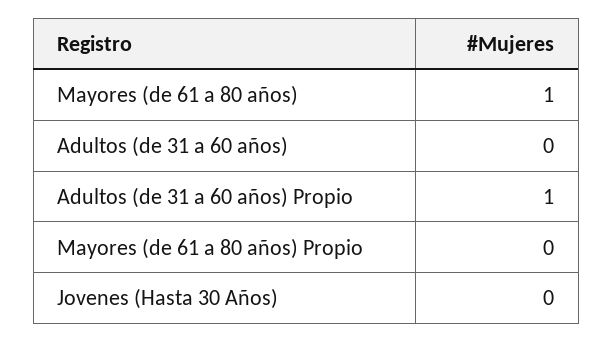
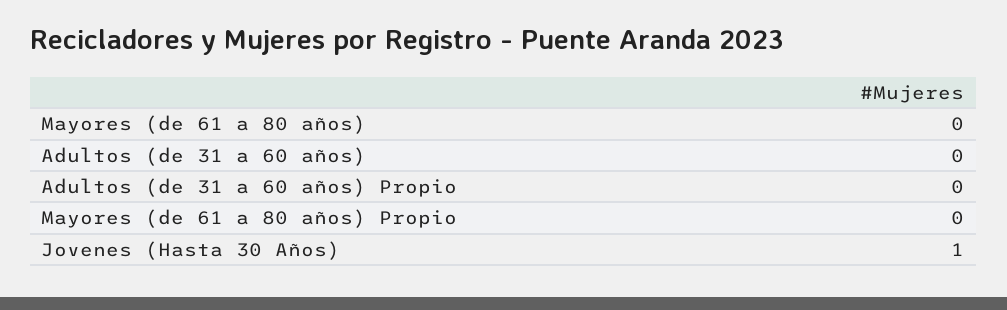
Mayores (de 61 a 80 años): 1 -> 0
Adultos (de 31 a 60 años) Propio: 1 -> 0
Jovenes (Hasta 30 Años): 0 -> 1

